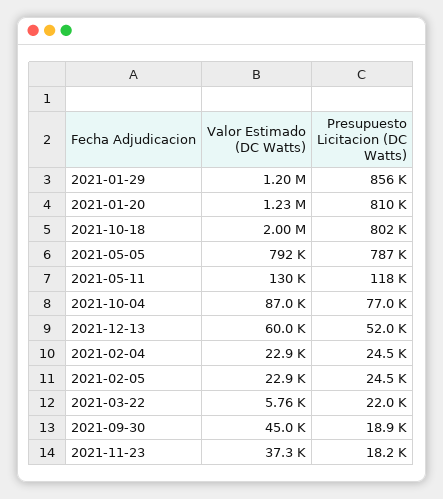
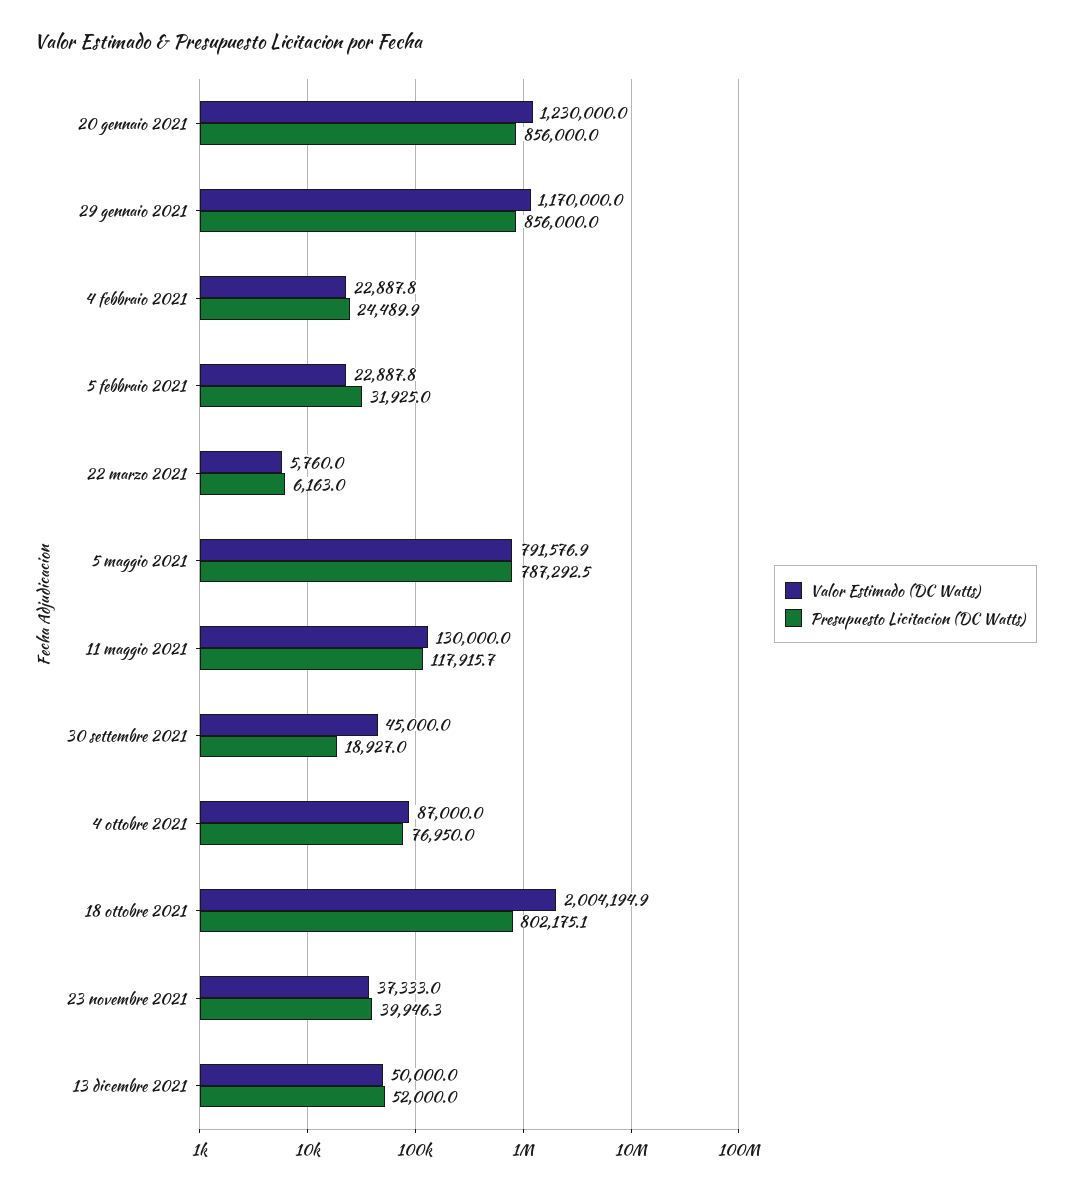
Valor Estimado (DC Watts), 2021-01-29: 1200000 -> 1170000
Presupuesto Licitacion (DC Watts), 2021-01-20: 810000 -> 856000
Valor Estimado (DC Watts), 2021-12-13: 60000 -> 50000
Presupuesto Licitacion (DC Watts), 2021-02-05: 24500 -> 31925
Presupuesto Licitacion (DC Watts), 2021-03-22: 22000 -> 6163
Presupuesto Licitacion (DC Watts), 2021-11-23: 18200 -> 39946.3

